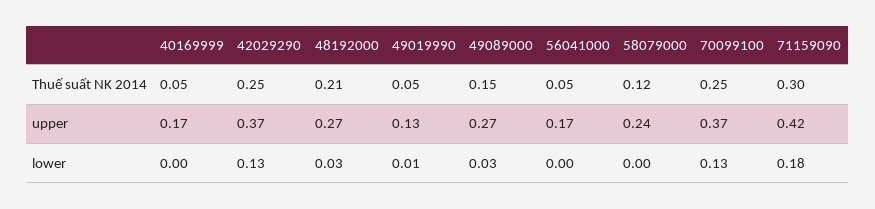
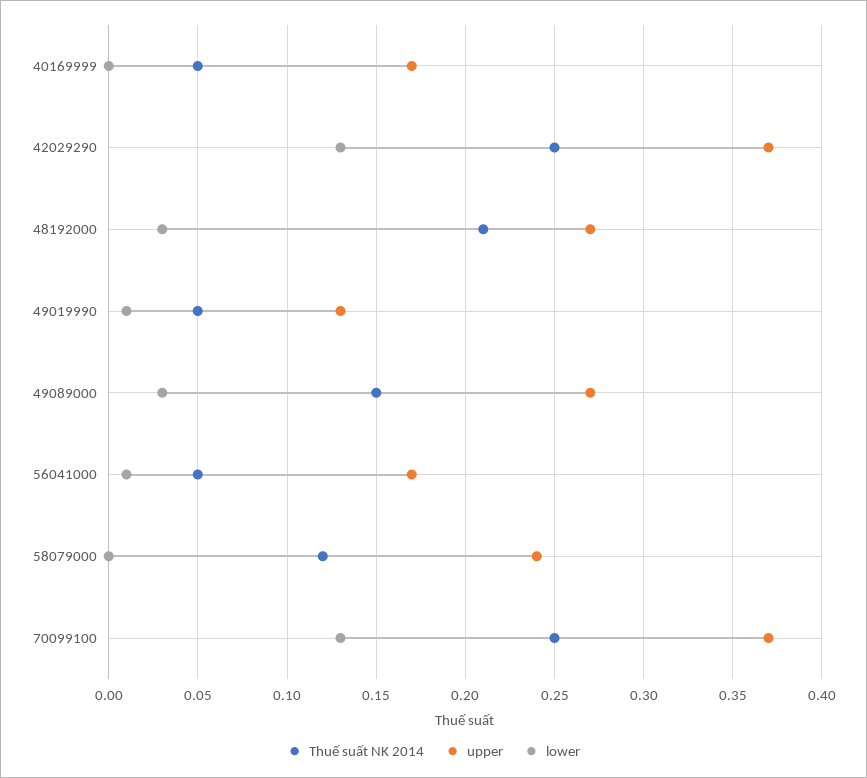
Thuế suất NK 2014, 71159090: 0.3 -> none
upper, 71159090: 0.42 -> none
lower, 56041000: 0 -> 0.01
lower, 71159090: 0.18 -> none

